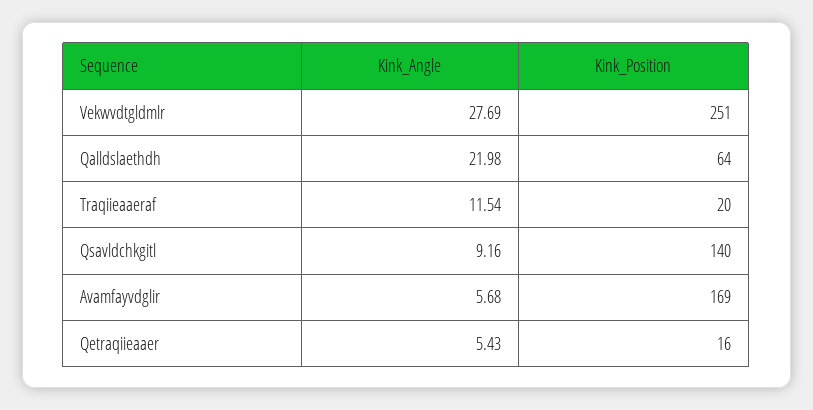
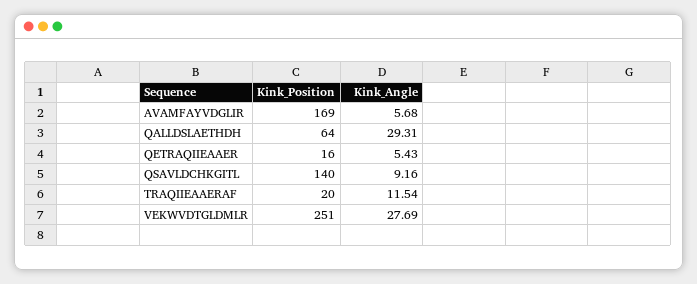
Kink_Angle, Qalldslaethdh: 21.98 -> 29.31

